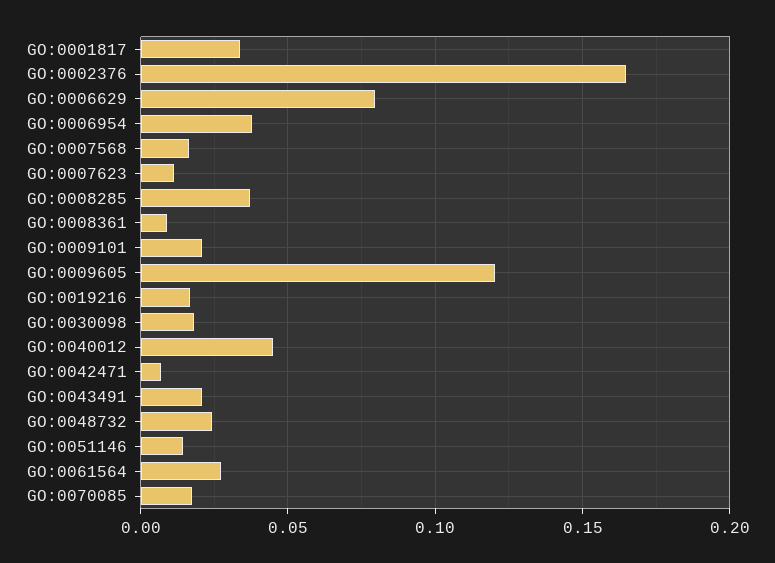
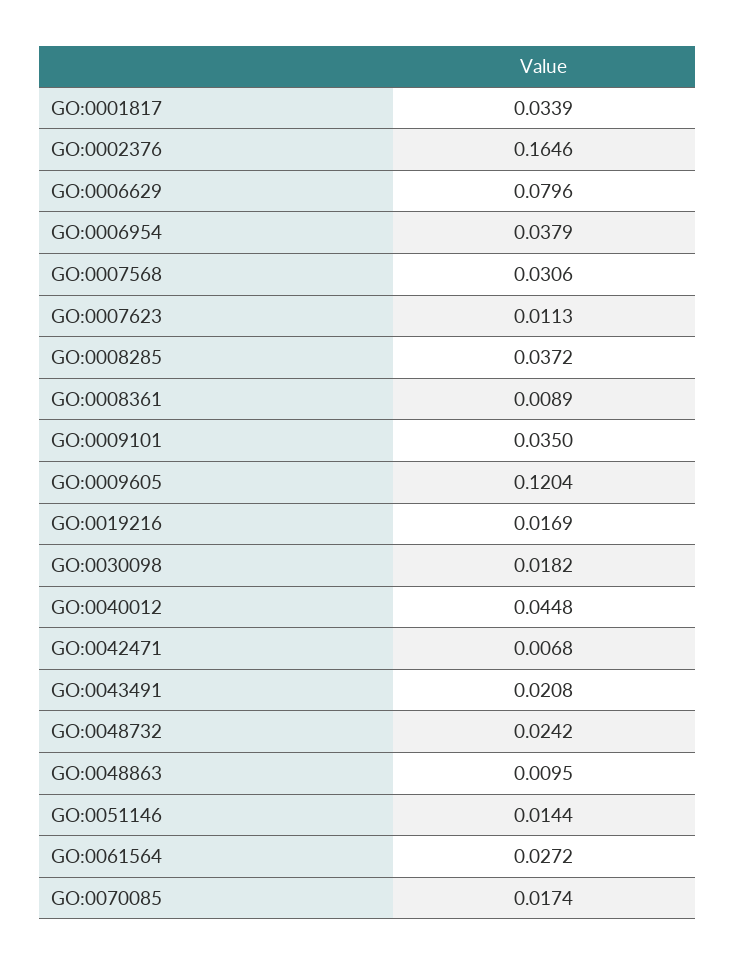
GO:0007568: 0.015 -> 0.0306
GO:0009101: 0.02 -> 0.035
GO:0048863: none -> 0.0095

